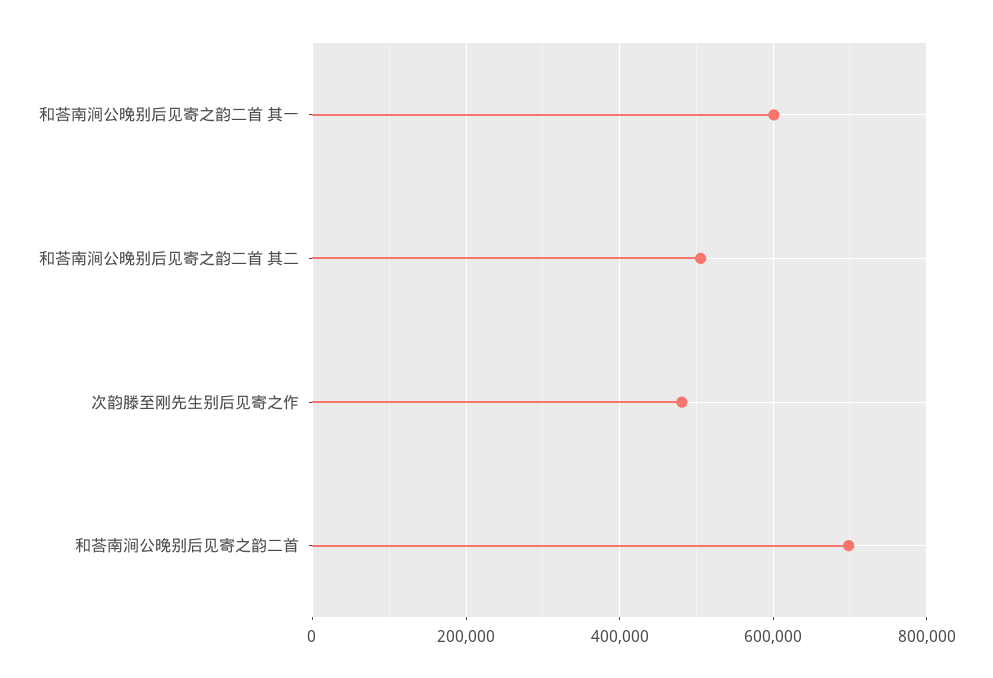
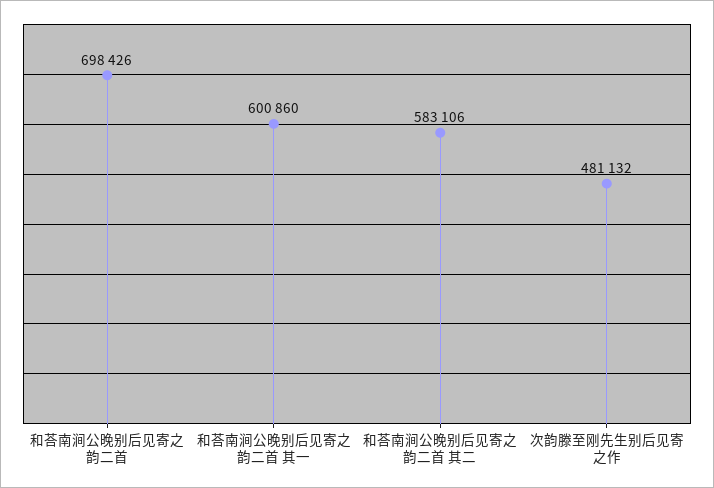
和荅南涧公晚别后见寄之韵二首 其二: 500000 -> 583106

